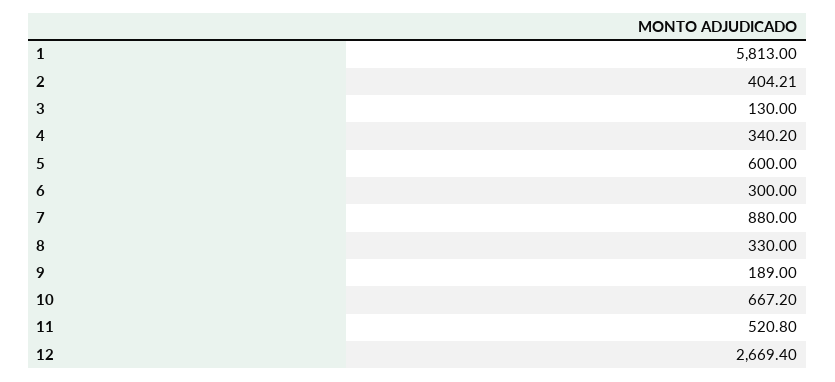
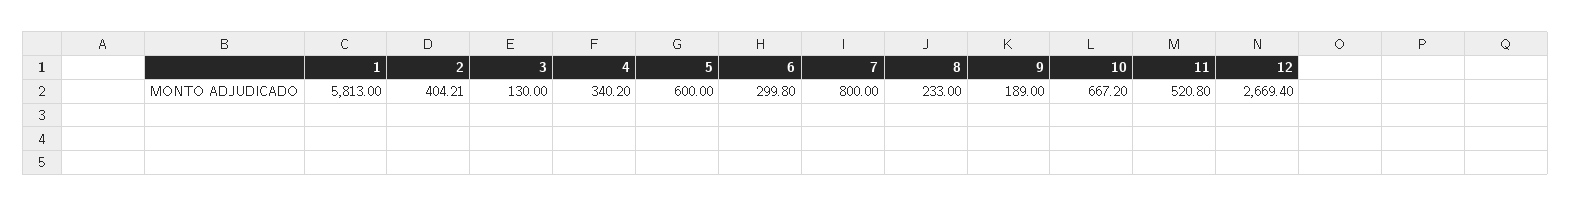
6: 300 -> 299.8
7: 880 -> 800
8: 330 -> 233

